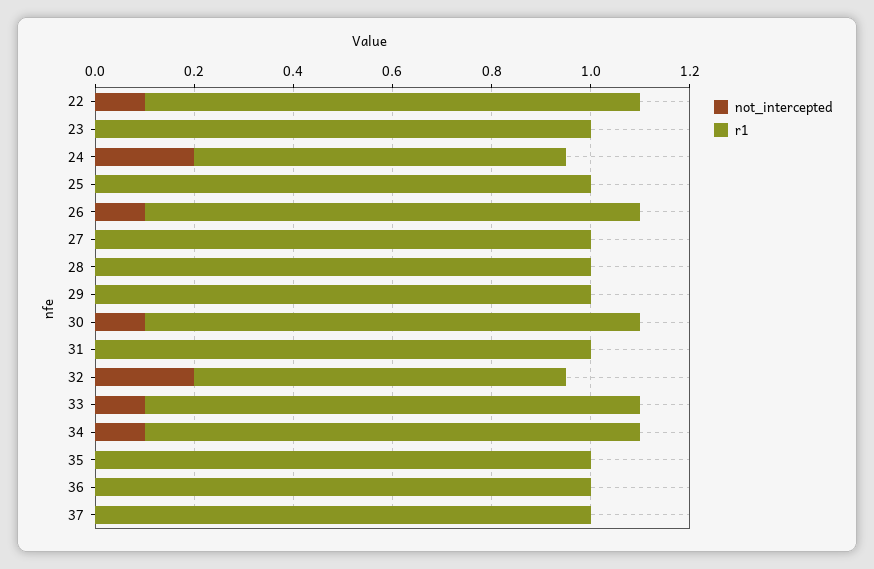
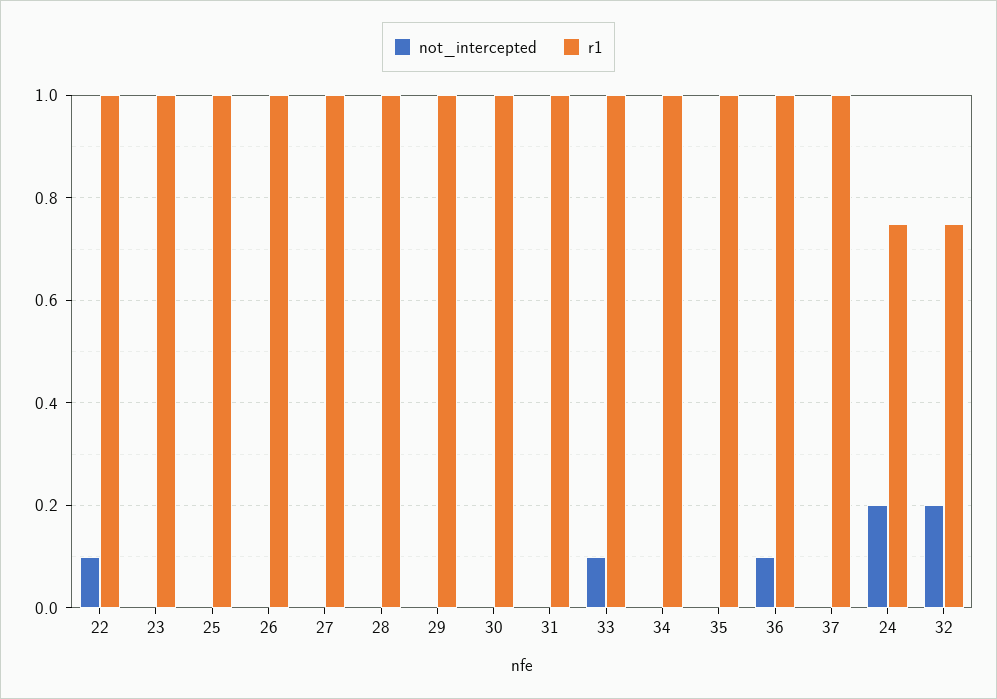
not_intercepted, 26: 0.1 -> 0
not_intercepted, 30: 0.1 -> 0
not_intercepted, 34: 0.1 -> 0
not_intercepted, 36: 0 -> 0.1

